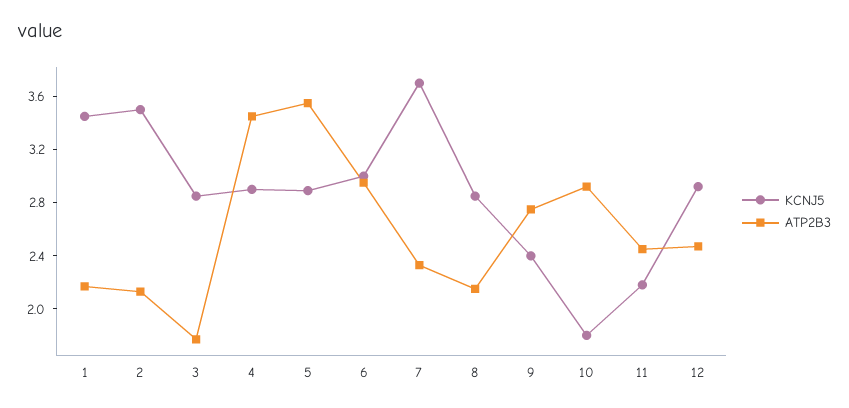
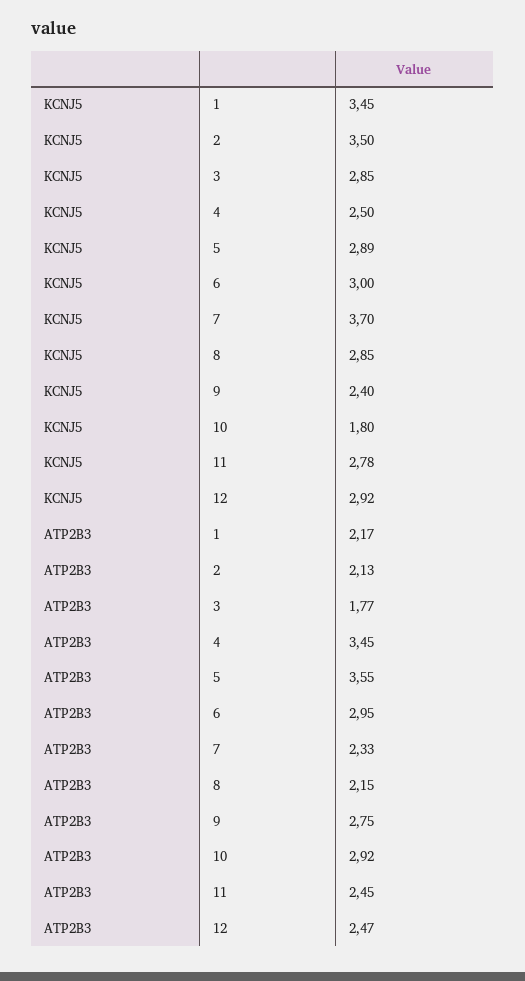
KCNJ5, 4: 2.9 -> 2.5
KCNJ5, 11: 2.2 -> 2.78

